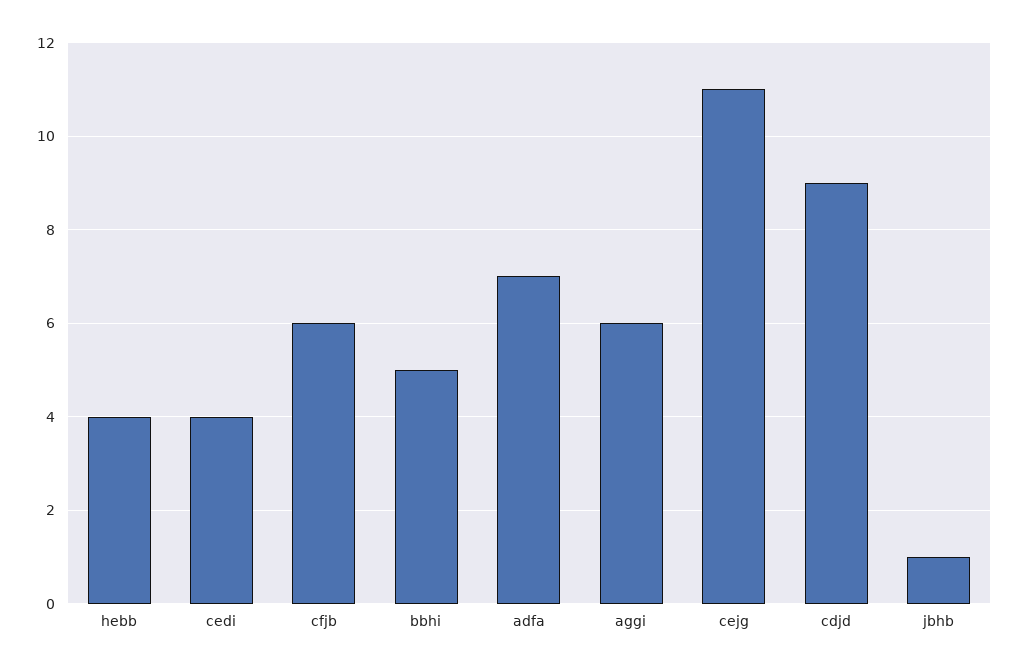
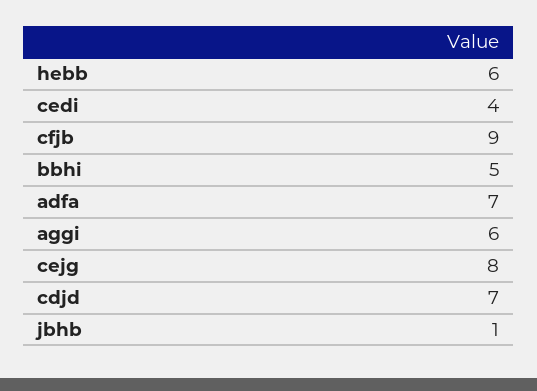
hebb: 4 -> 6
cfjb: 6 -> 9
cejg: 11 -> 8
cdjd: 9 -> 7

